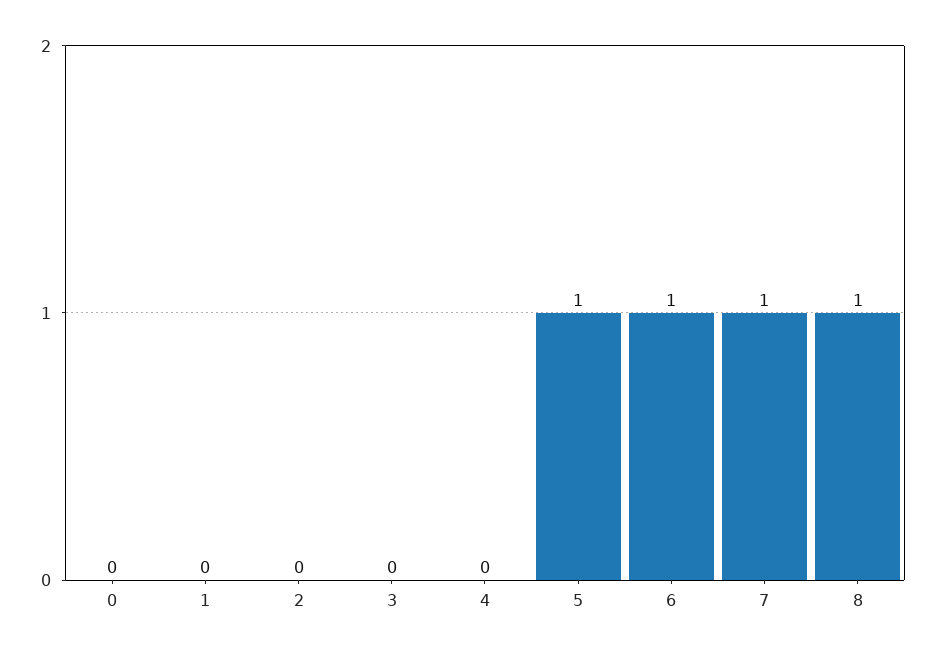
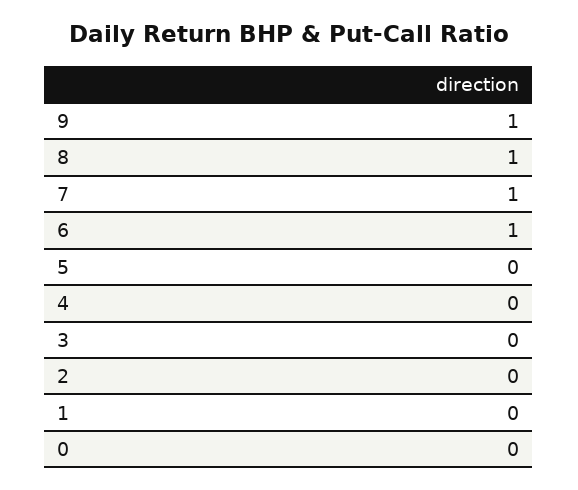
5: 1 -> 0
9: none -> 1

